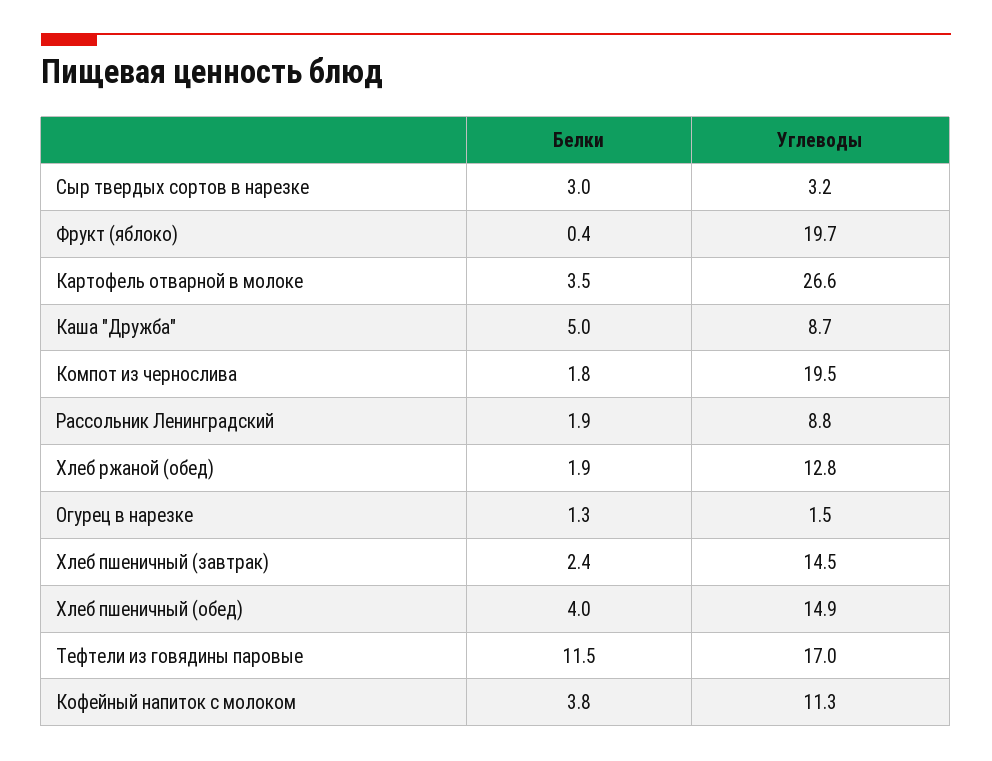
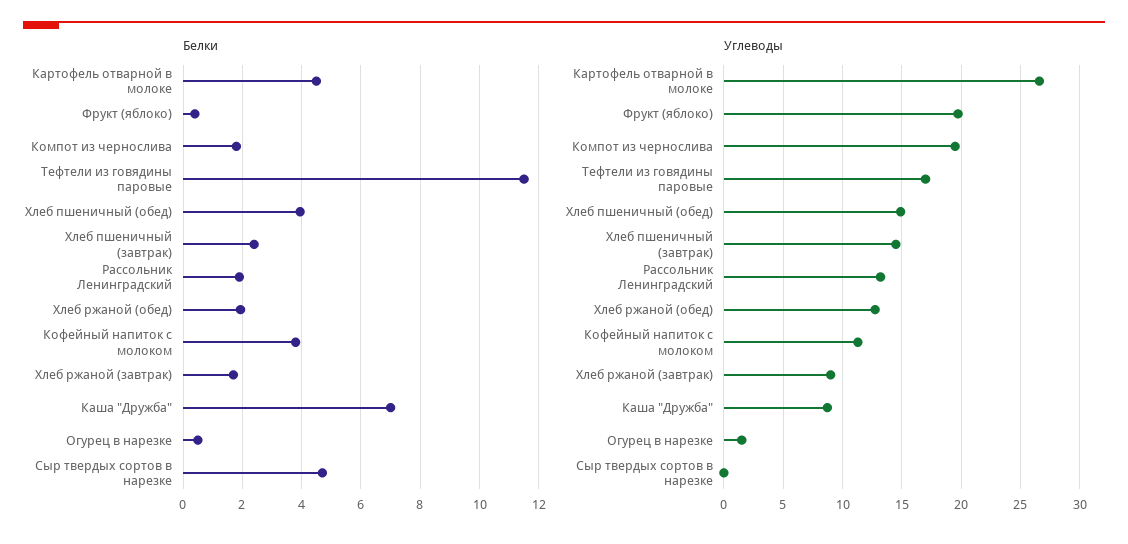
Белки, Сыр твердых сортов в нарезке: 3 -> 4.75
Углеводы, Сыр твердых сортов в нарезке: 3.2 -> 0
Белки, Картофель отварной в молоке: 3.5 -> 4.5
Белки, Каша "Дружба": 5 -> 7
Углеводы, Рассольник Ленинградский: 8.8 -> 13
Белки, Огурец в нарезке: 1.3 -> 0.5
Белки, Хлеб ржаной (завтрак): none -> 1.75
Углеводы, Хлеб ржаной (завтрак): none -> 9

